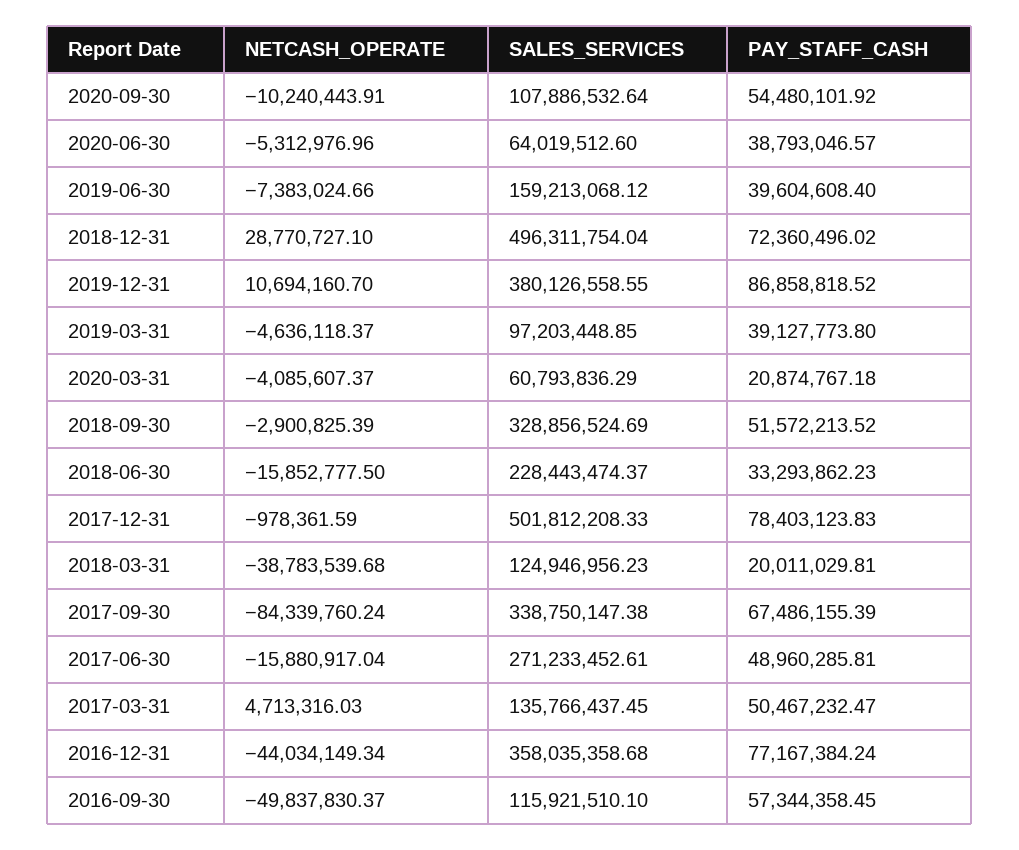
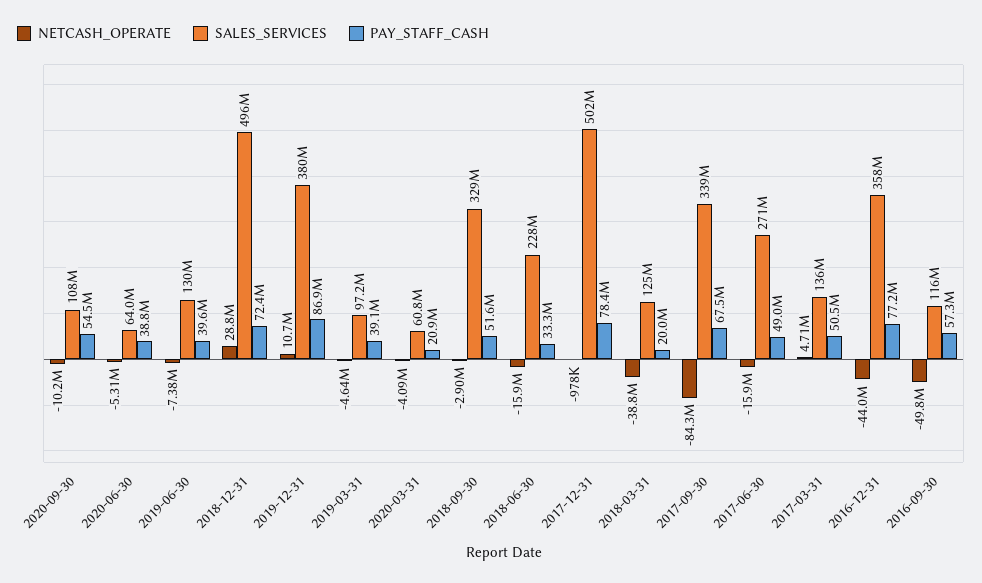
SALES_SERVICES, 2019-06-30: 159213068.12 -> 130000000

